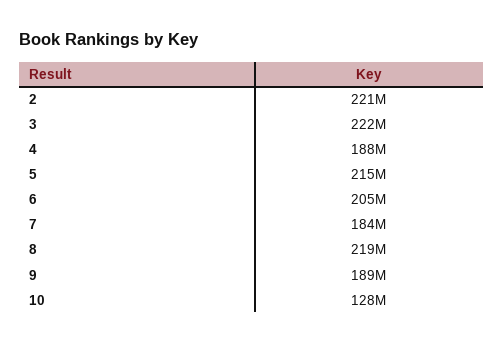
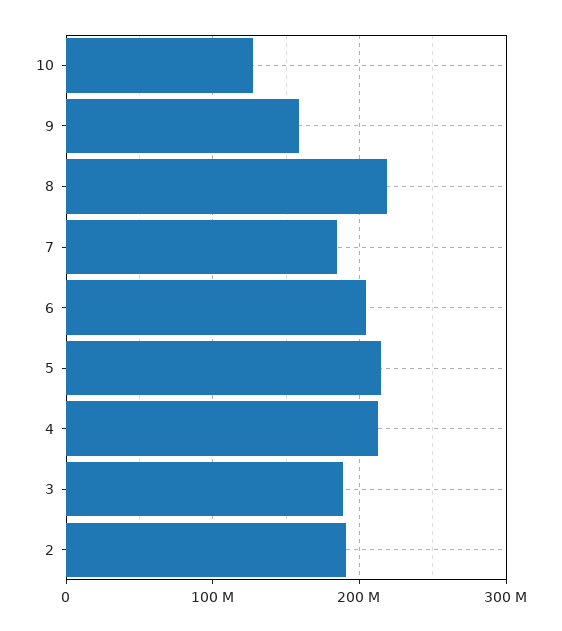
2: 221000000 -> 190000000
3: 222000000 -> 190000000
4: 188000000 -> 210000000
9: 189000000 -> 160000000

